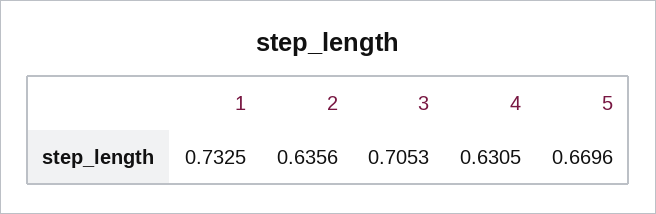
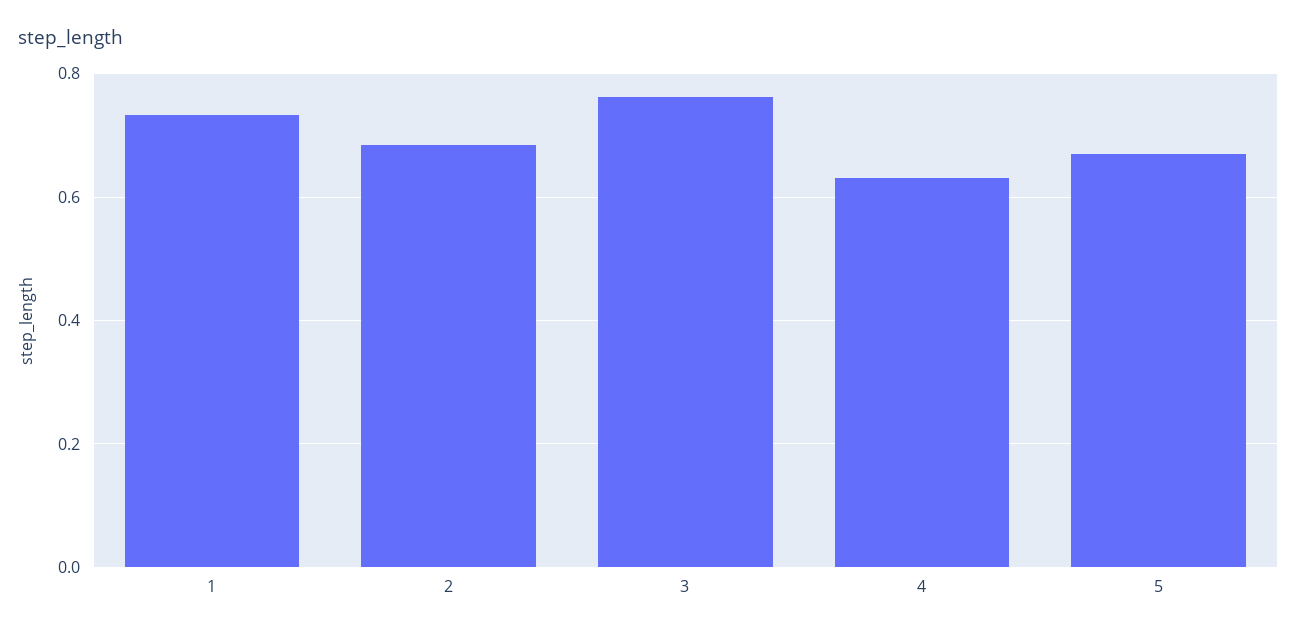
2: 0.6356 -> 0.68
3: 0.7053 -> 0.76

